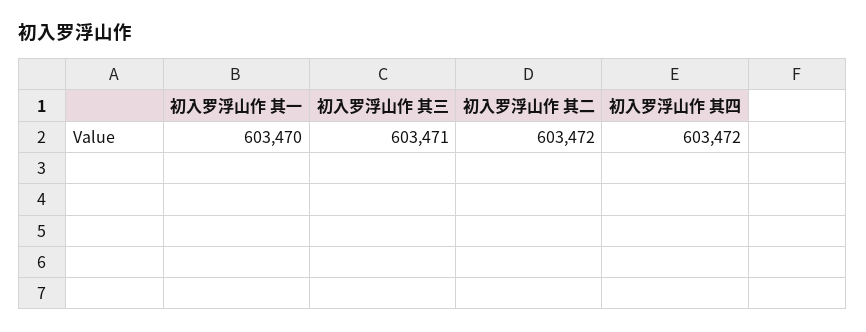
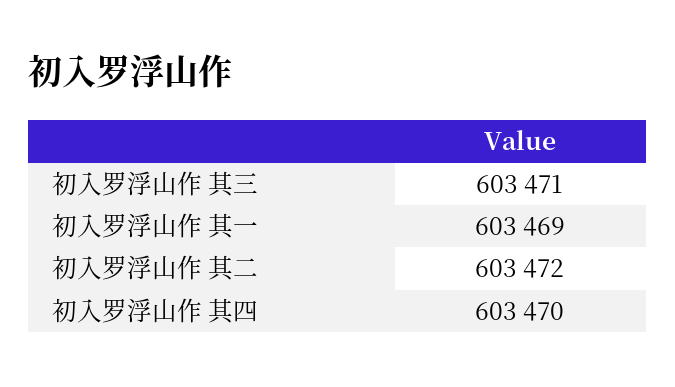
初入罗浮山作 其一: 603470 -> 603469
初入罗浮山作 其四: 603472 -> 603470

